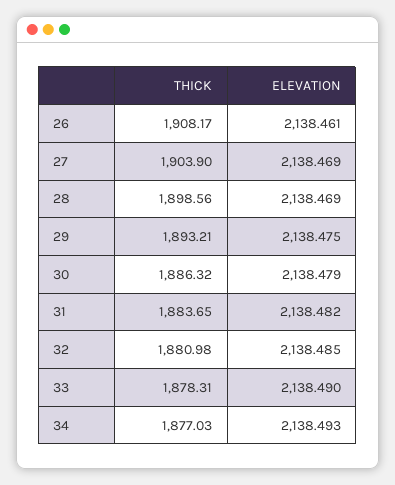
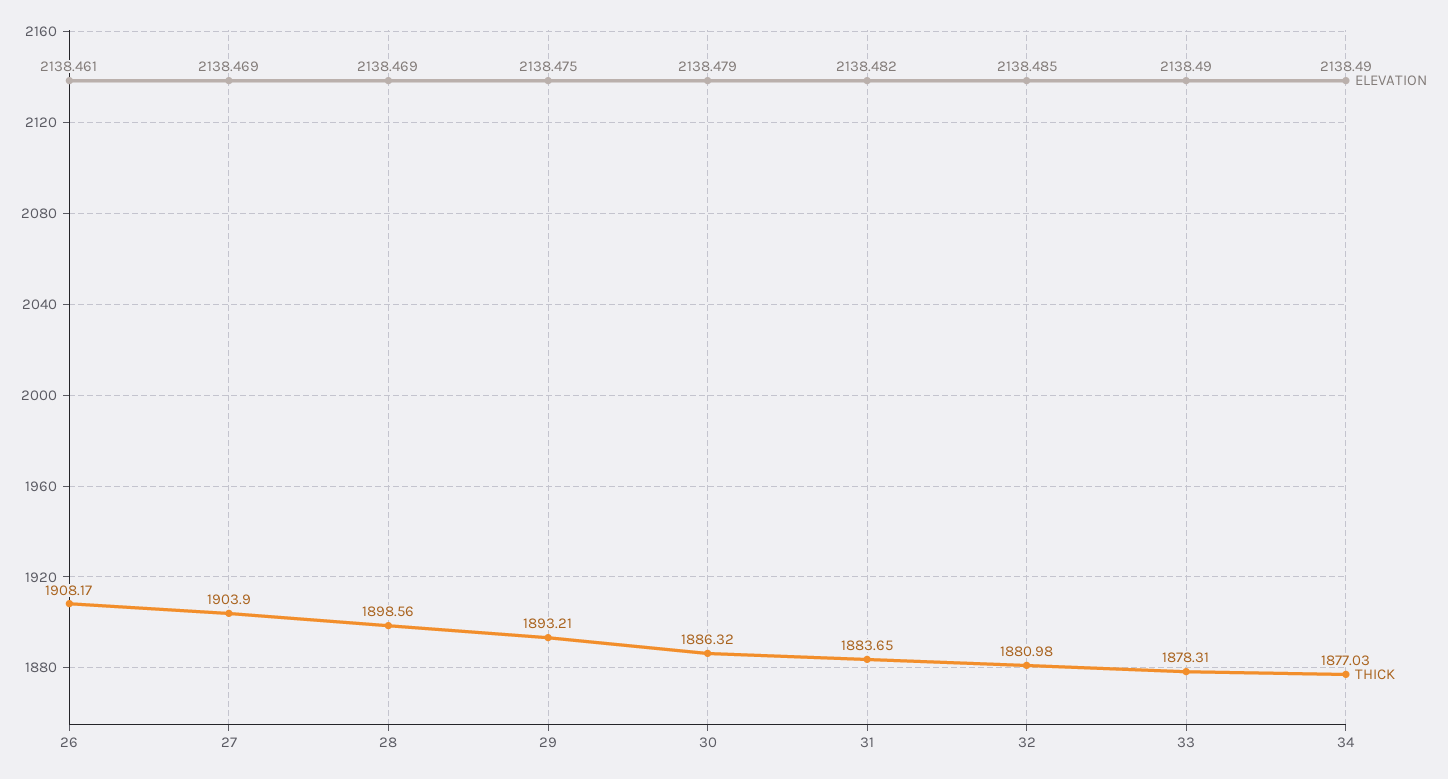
ELEVATION, 34: 2138.493 -> 2138.49

